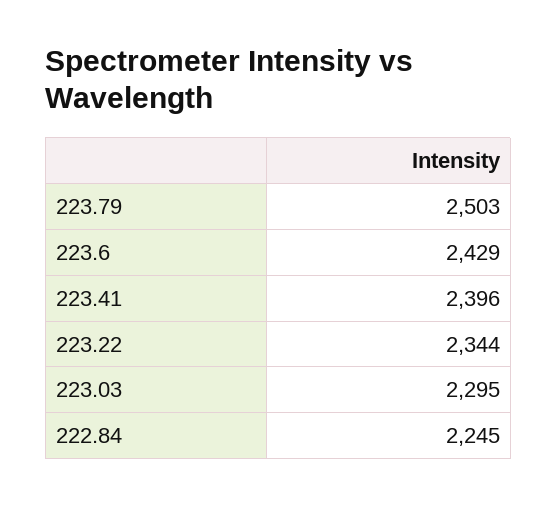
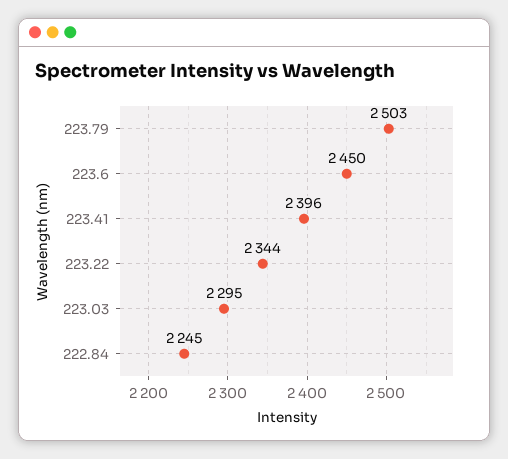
223.6: 2429 -> 2450

